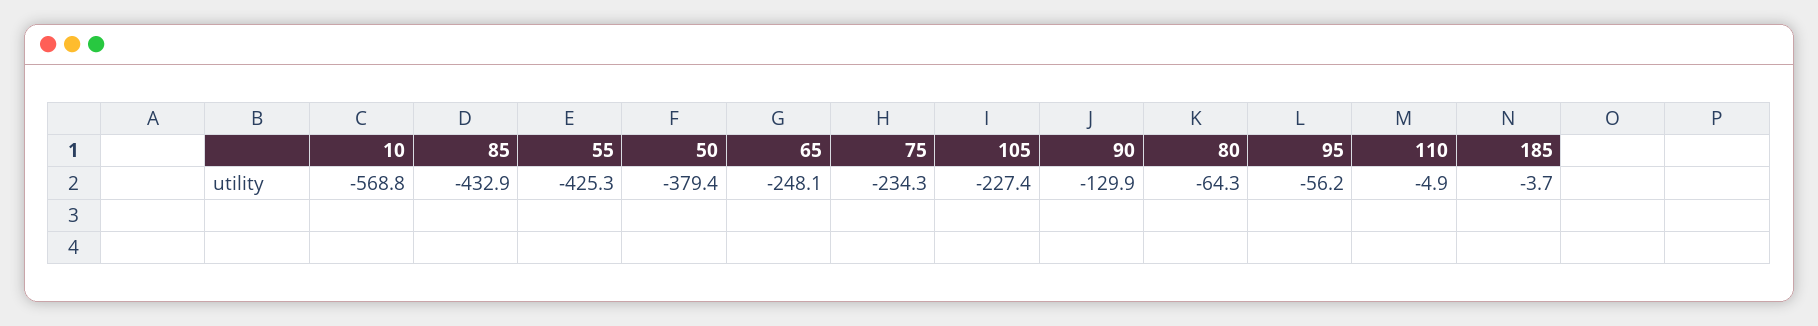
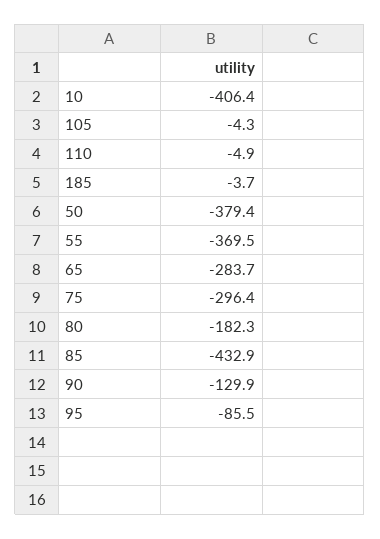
10: -568.8 -> -406.4
55: -425.3 -> -369.5
65: -248.1 -> -283.7
75: -234.3 -> -296.4
105: -227.4 -> -4.3
80: -64.3 -> -182.3
95: -56.2 -> -85.5

